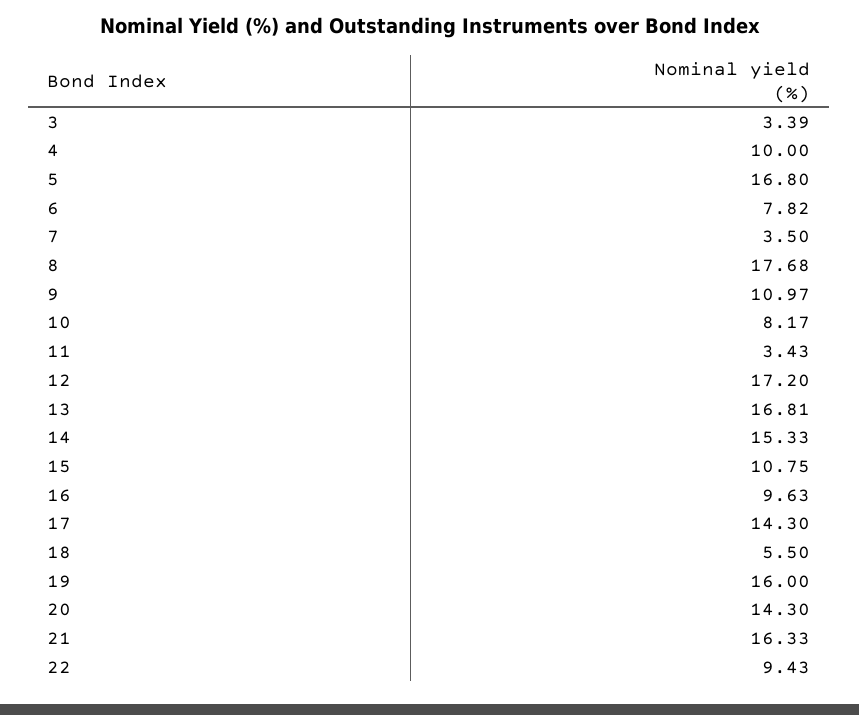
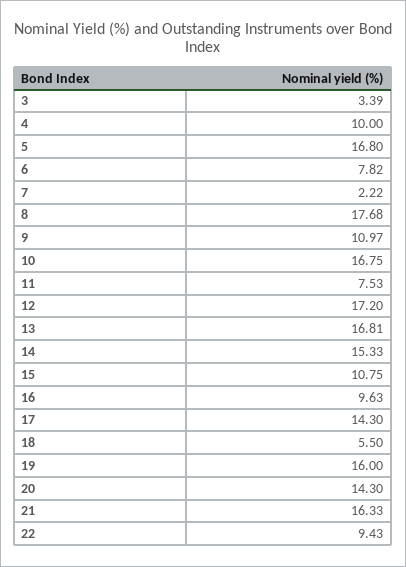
7: 3.5 -> 2.22
10: 8.17 -> 16.75
11: 3.43 -> 7.53

